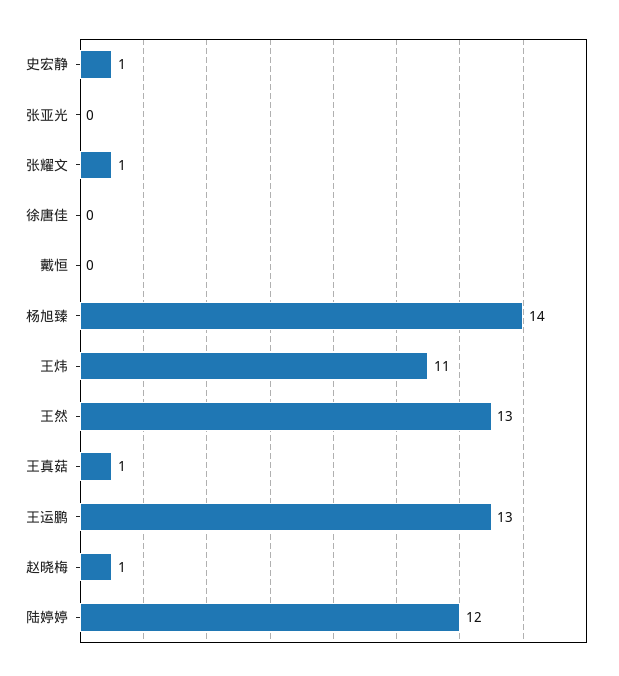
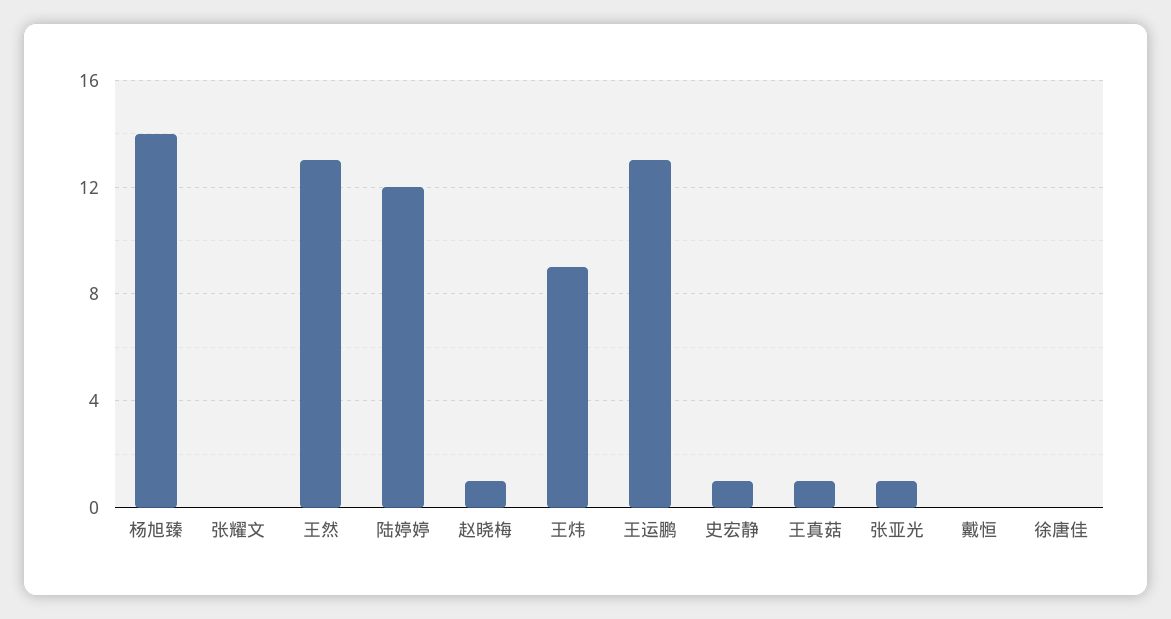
张亚光: 0 -> 1
张耀文: 1 -> 0
王炜: 11 -> 9

